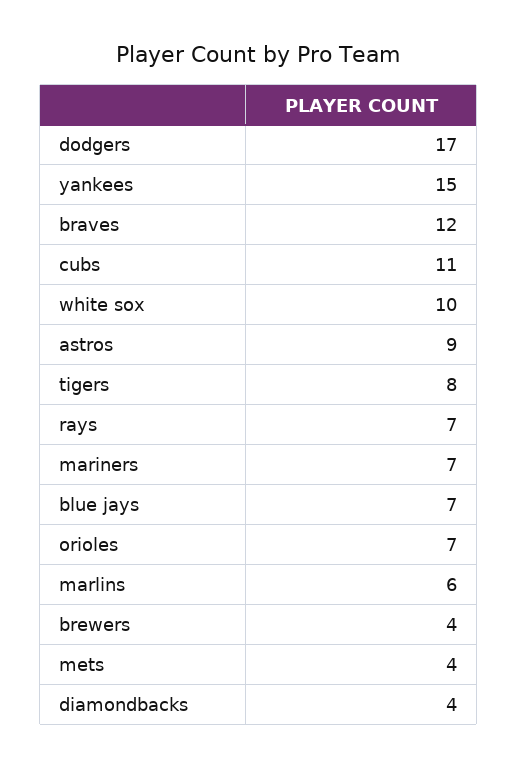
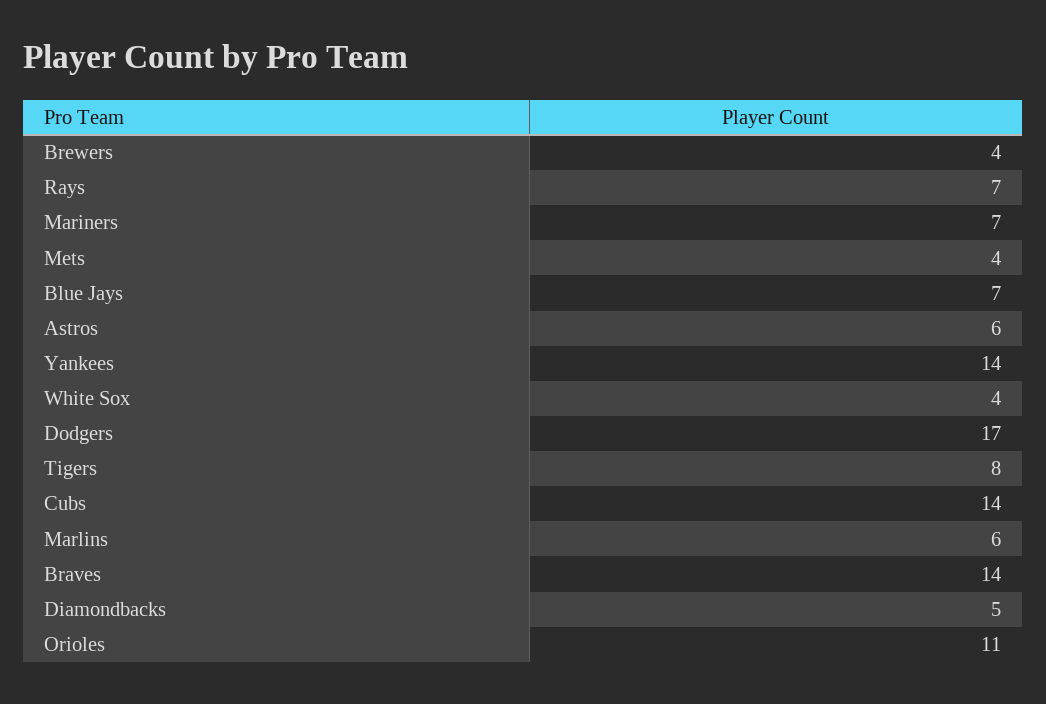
yankees: 15 -> 14
braves: 12 -> 14
cubs: 11 -> 14
white sox: 10 -> 4
astros: 9 -> 6
orioles: 7 -> 11
diamondbacks: 4 -> 5

